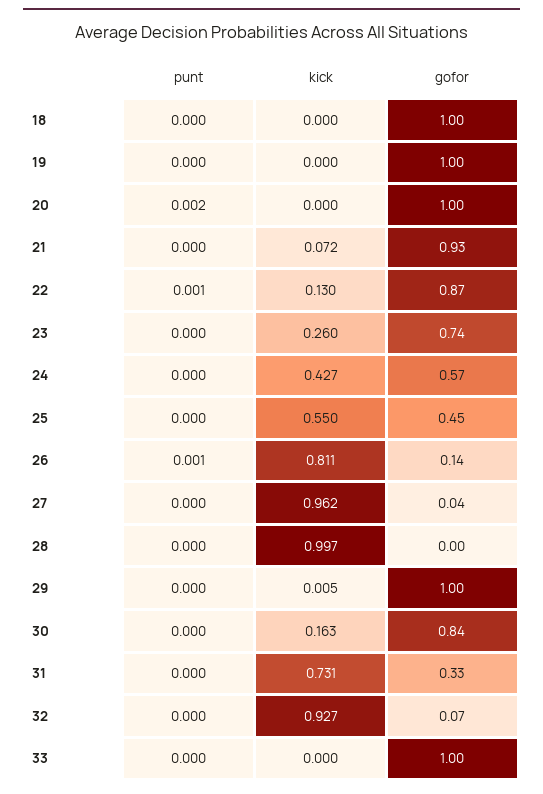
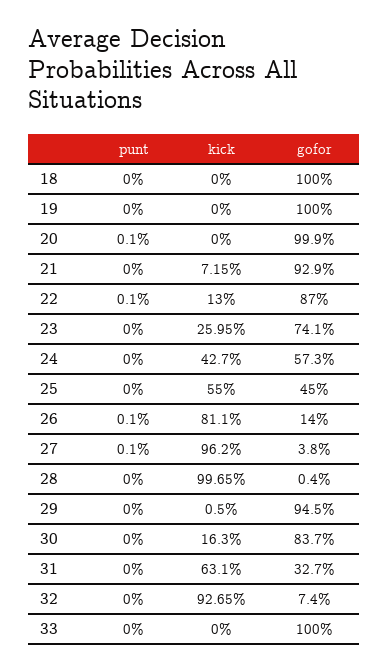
punt, 20: 0.002 -> 0.001
punt, 27: 0 -> 0.001
gofor, 29: 1 -> 0.945
kick, 31: 0.731 -> 0.631

